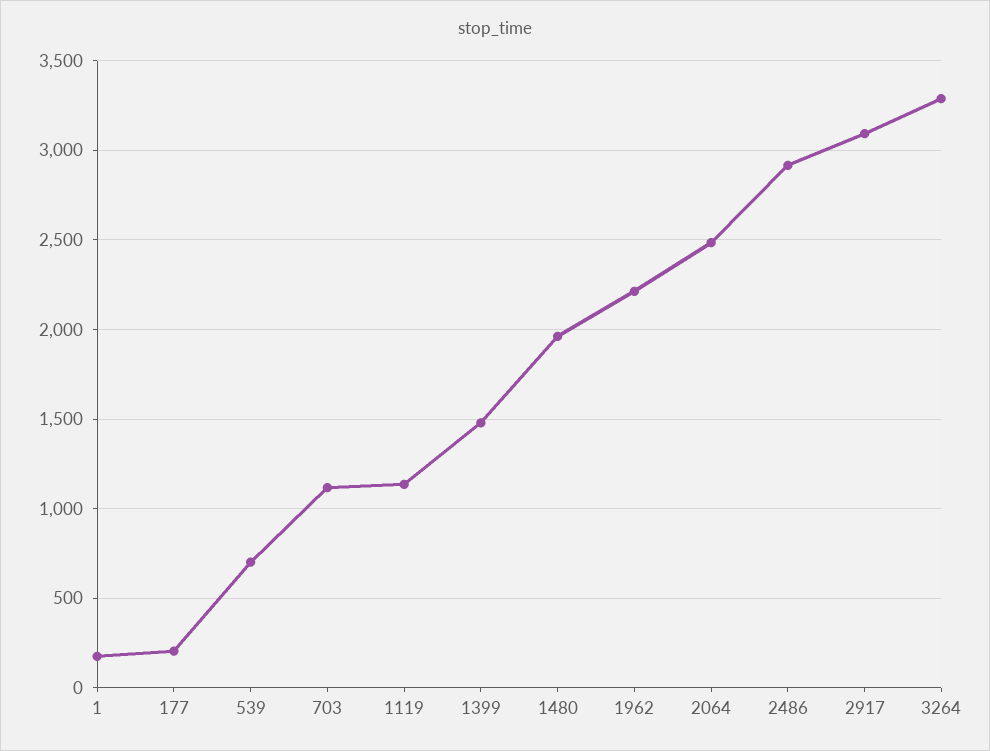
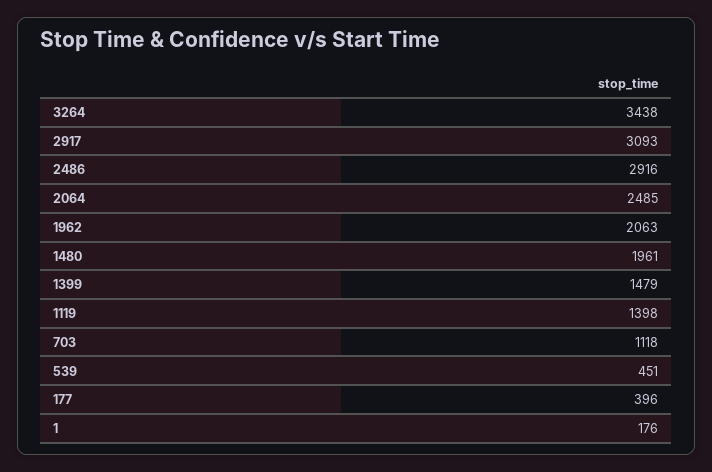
177: 200 -> 396
539: 700 -> 451
1119: 1150 -> 1398
1962: 2200 -> 2063
3264: 3300 -> 3438

